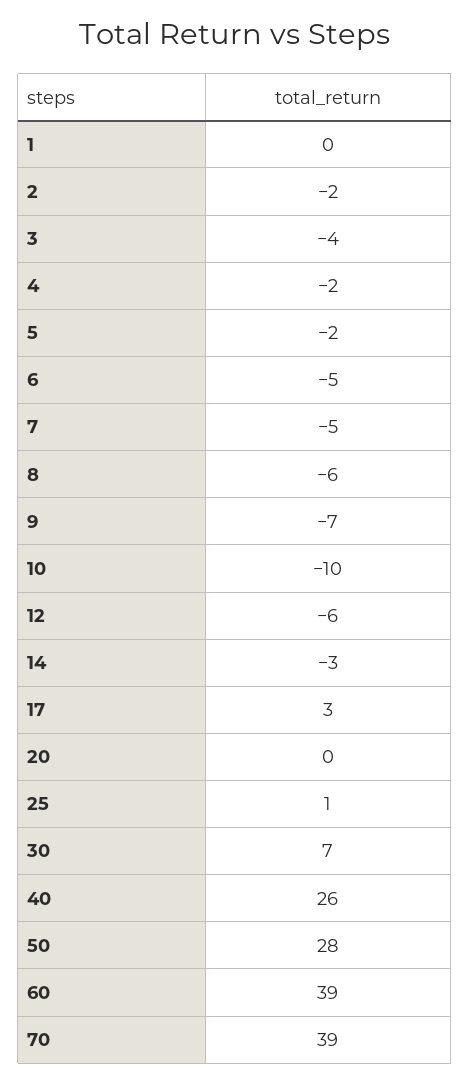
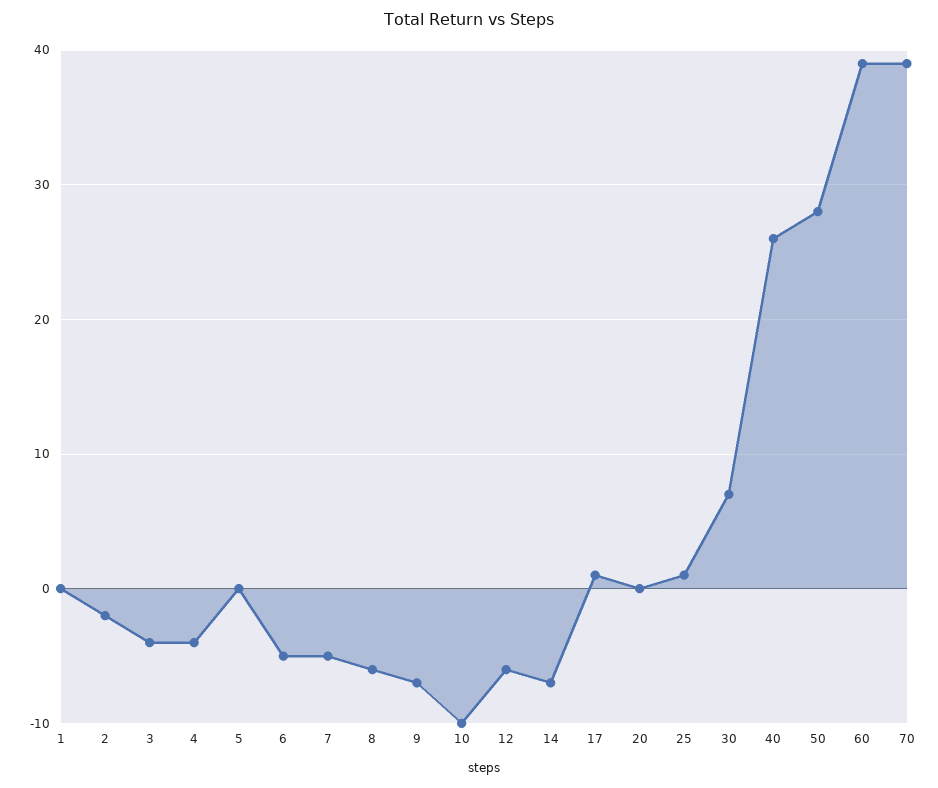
4: -2 -> -4
5: -2 -> 0
14: -3 -> -7
17: 3 -> 1

